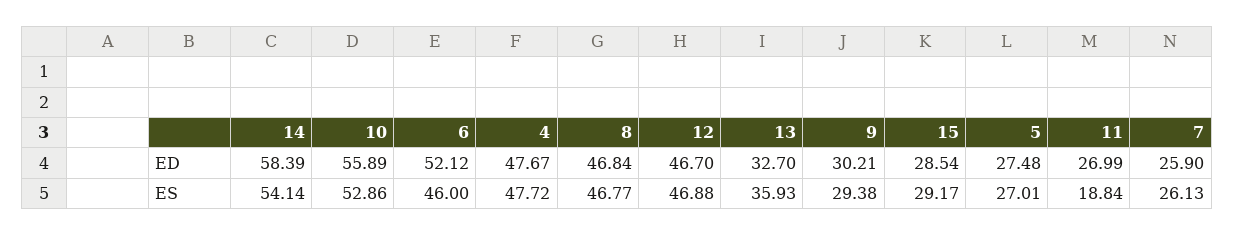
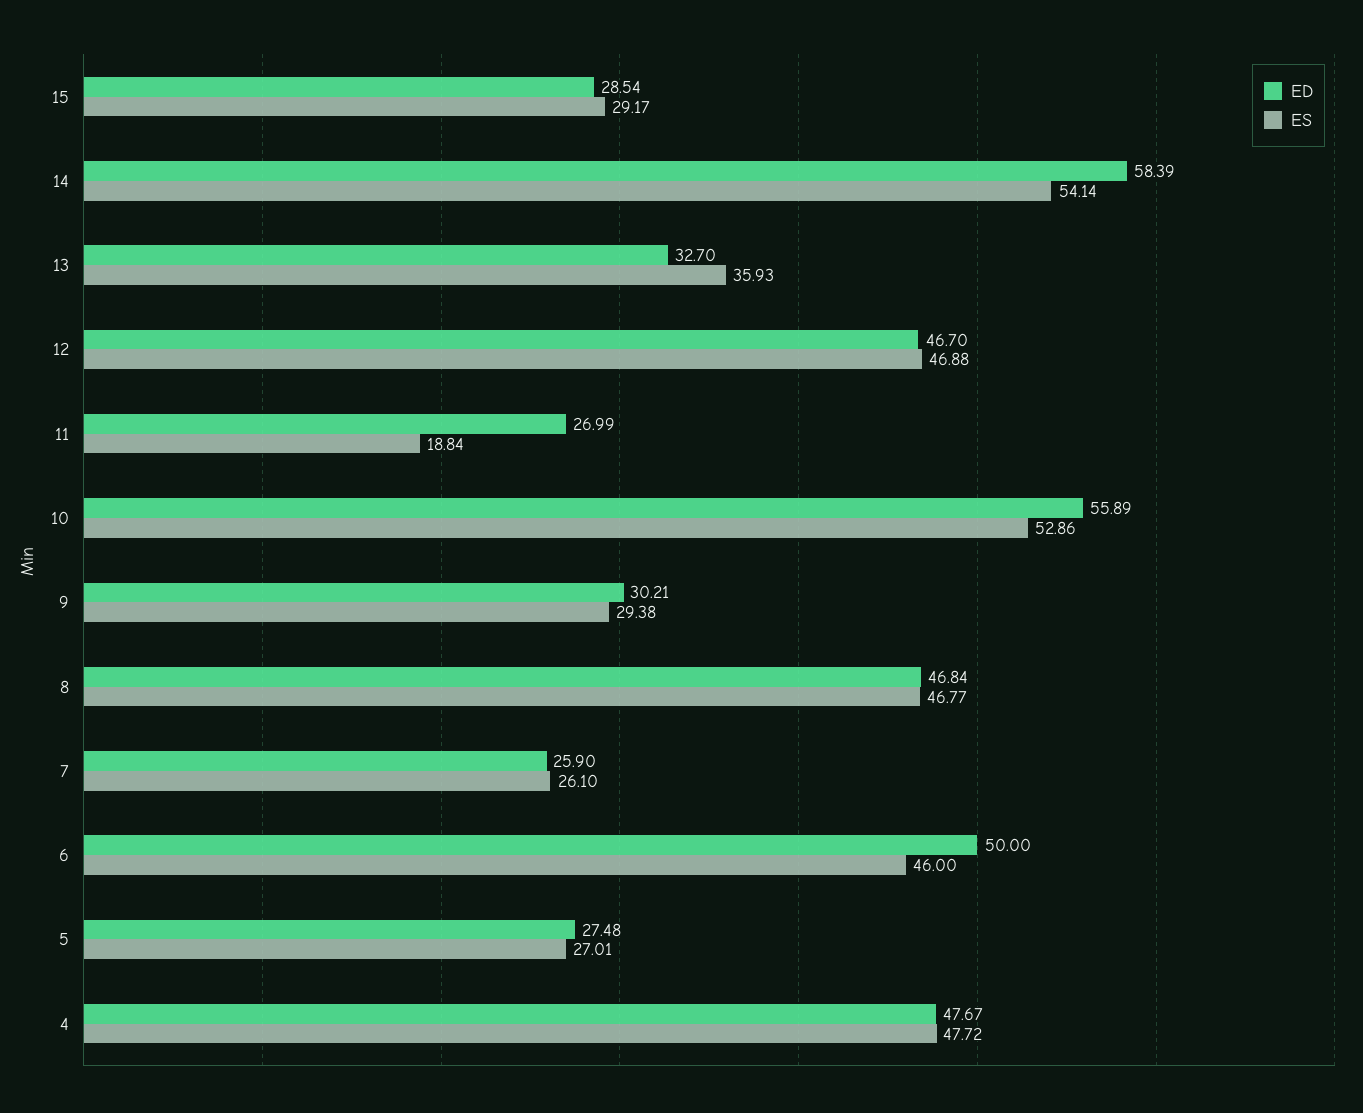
ED, 6: 52.12 -> 50
ES, 7: 26.13 -> 26.1

